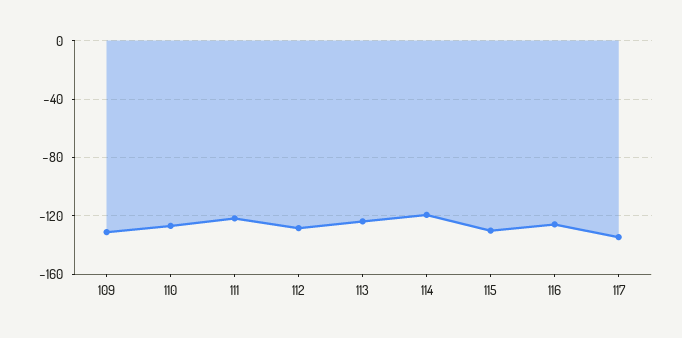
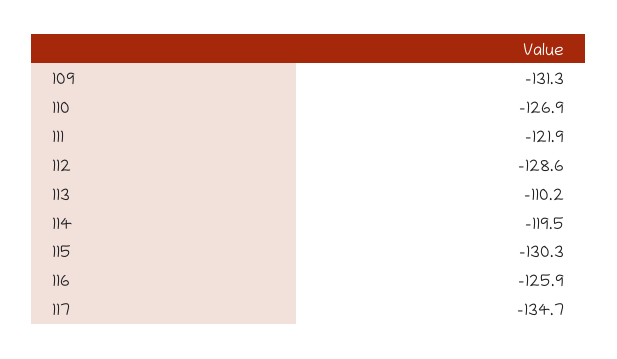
113: -125 -> -110.2

